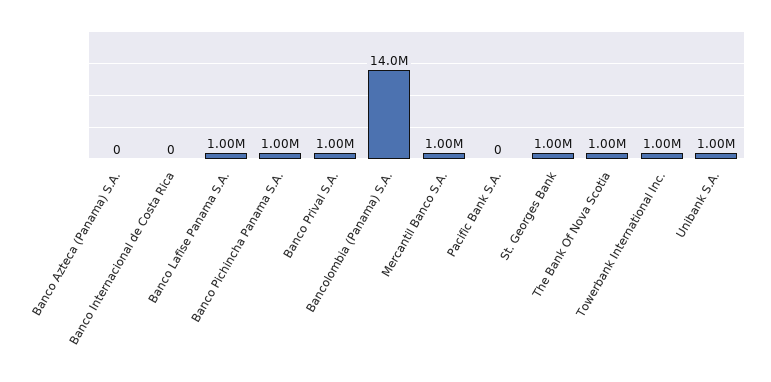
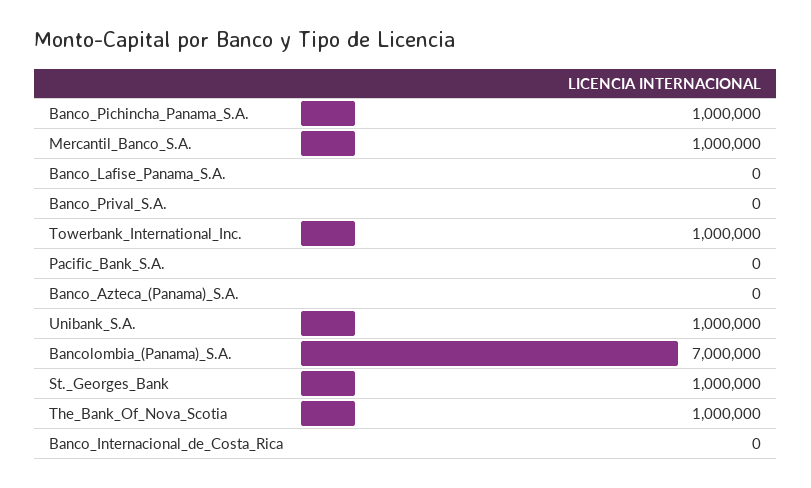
Banco Lafise Panama S.A.: 1000000 -> 0
Banco Prival S.A.: 1000000 -> 0
Bancolombia (Panama) S.A.: 14000000 -> 7000000

